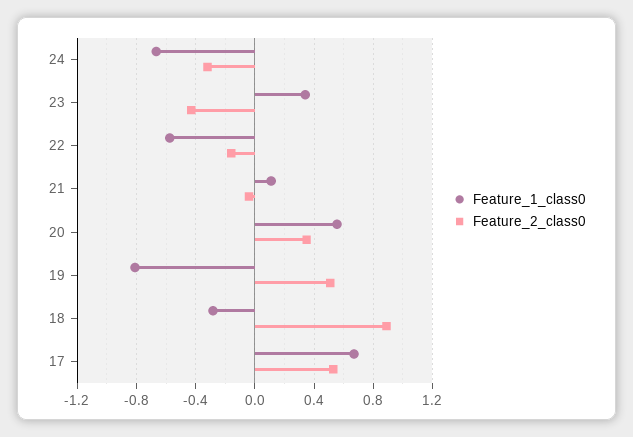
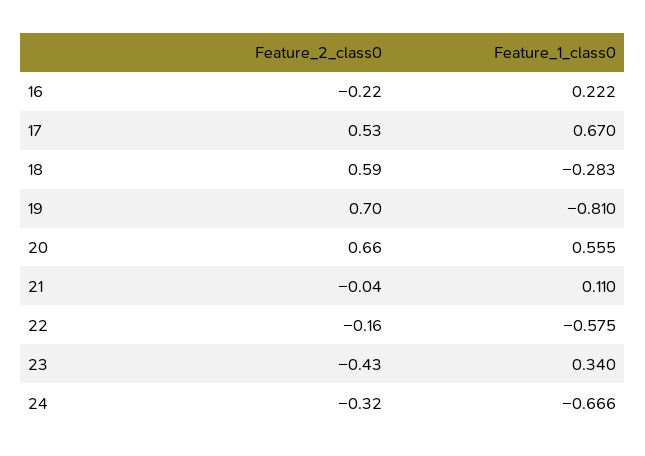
Feature_2_class0, 20: 0.35 -> 0.66
Feature_2_class0, 19: 0.5 -> 0.7
Feature_2_class0, 18: 0.9 -> 0.59
Feature_2_class0, 16: none -> -0.22
Feature_1_class0, 16: none -> 0.222

